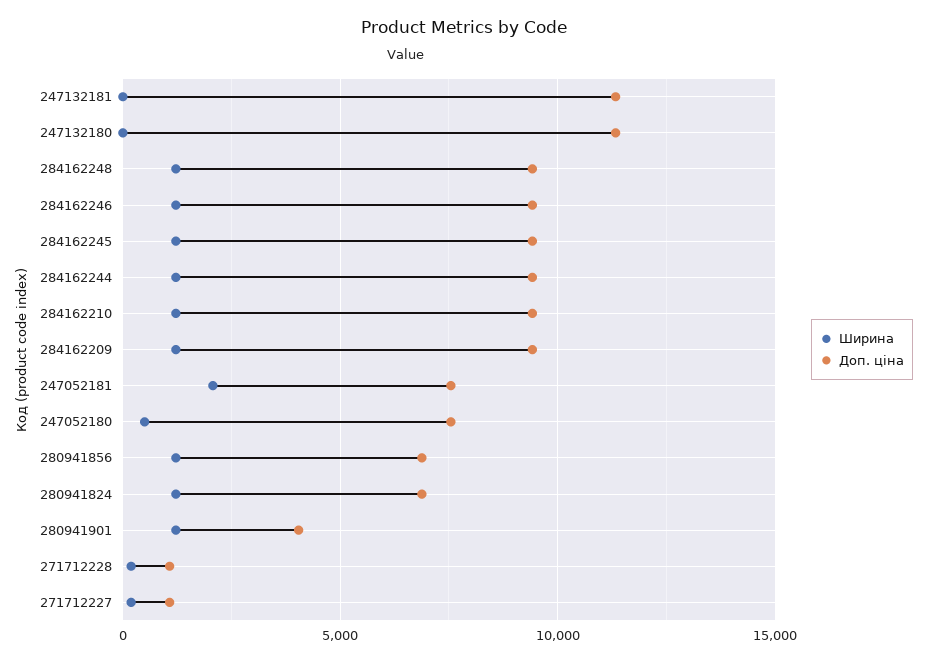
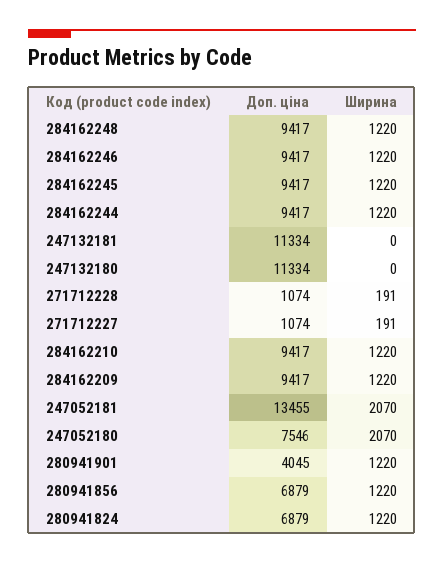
Доп. ціна, 247052181: 7500 -> 13455
Ширина, 247052180: 500 -> 2070

